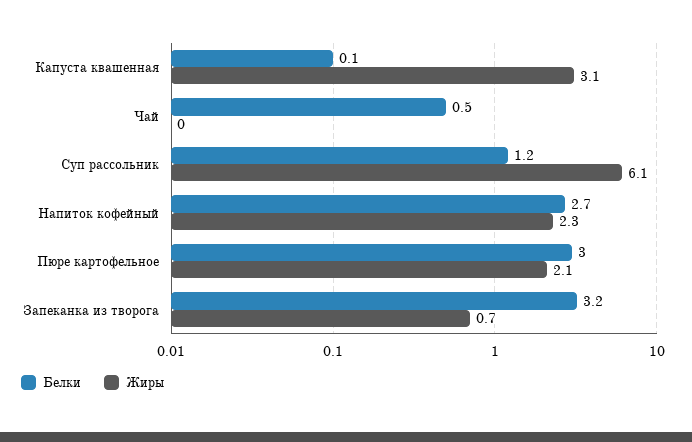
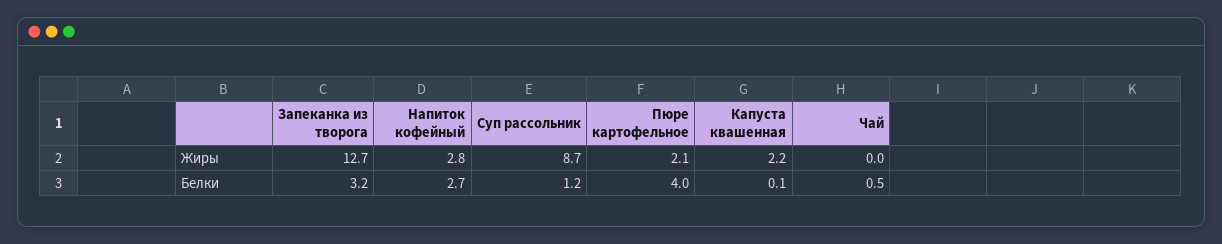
Жиры, Капуста квашенная: 3.1 -> 2.2
Жиры, Суп рассольник: 6.1 -> 8.7
Жиры, Напиток кофейный: 2.3 -> 2.8
Белки, Пюре картофельное: 3 -> 4
Жиры, Запеканка из творога: 0.7 -> 12.7

